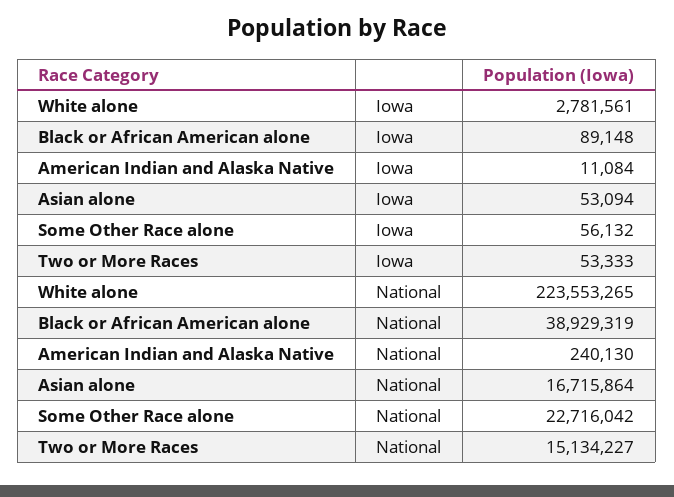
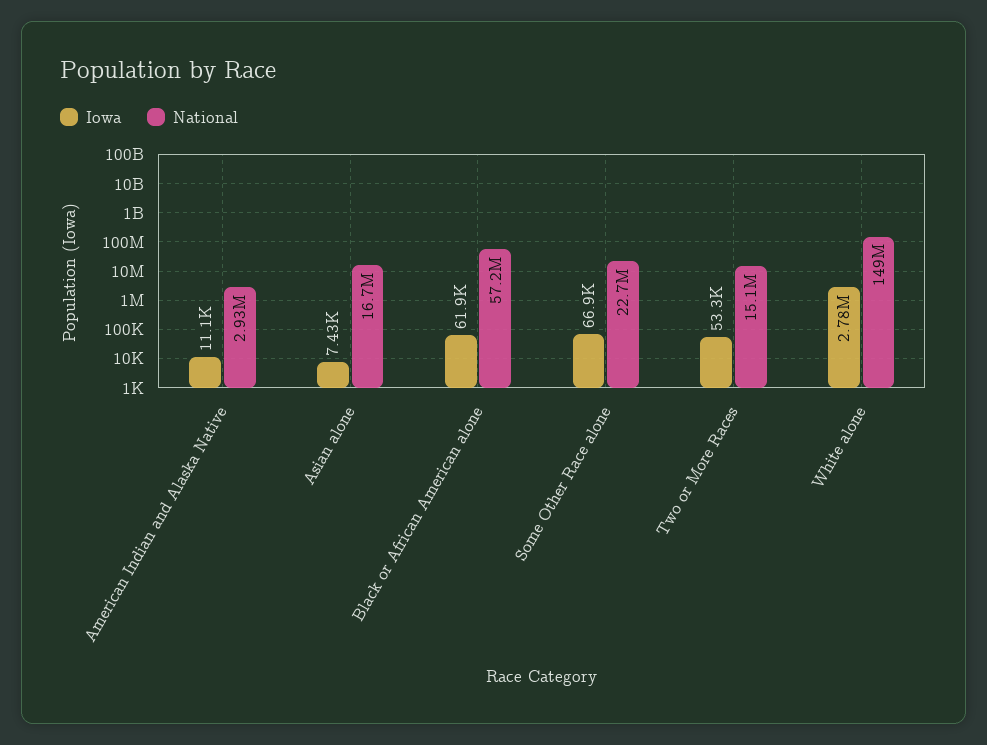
Iowa, Black or African American alone: 89148 -> 61900
Iowa, Asian alone: 53094 -> 7430
Iowa, Some Other Race alone: 56132 -> 66900
National, White alone: 223553265 -> 149000000
National, Black or African American alone: 38929319 -> 57200000
National, American Indian and Alaska Native: 240130 -> 2930000

